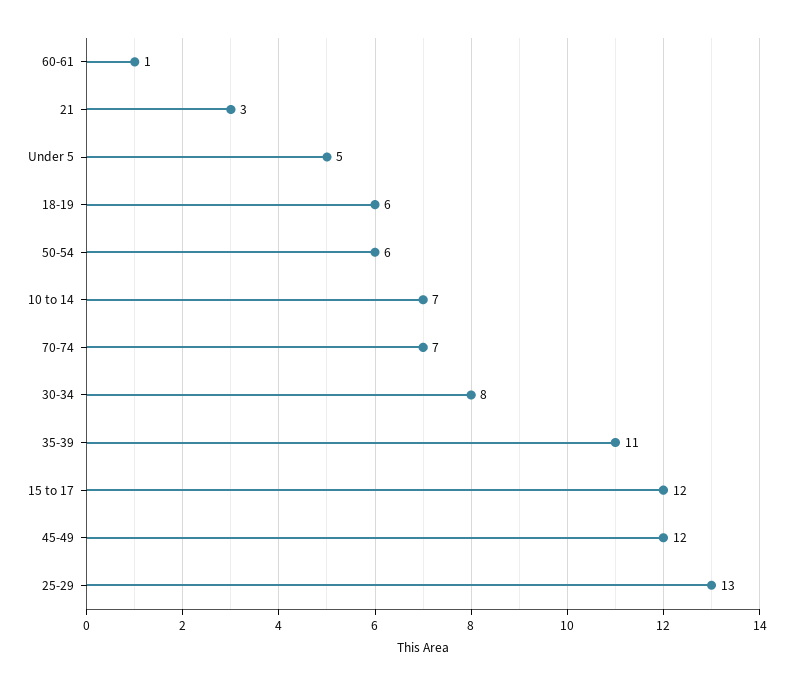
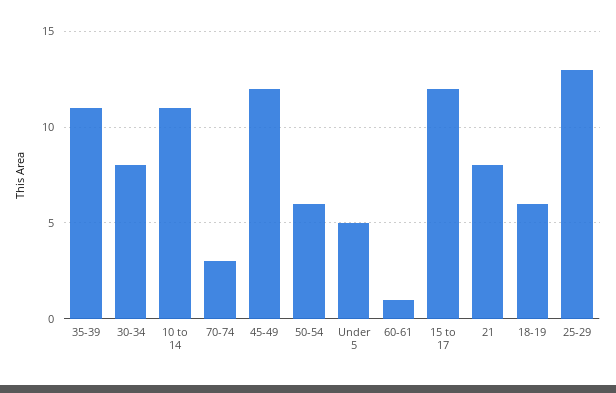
21: 3 -> 8
10 to 14: 7 -> 11
70-74: 7 -> 3

